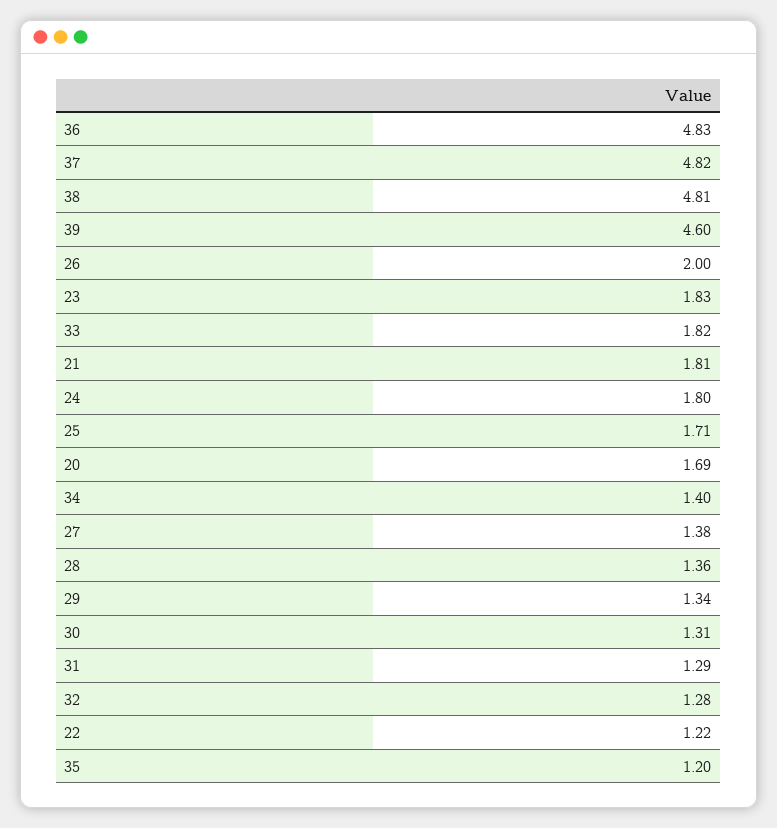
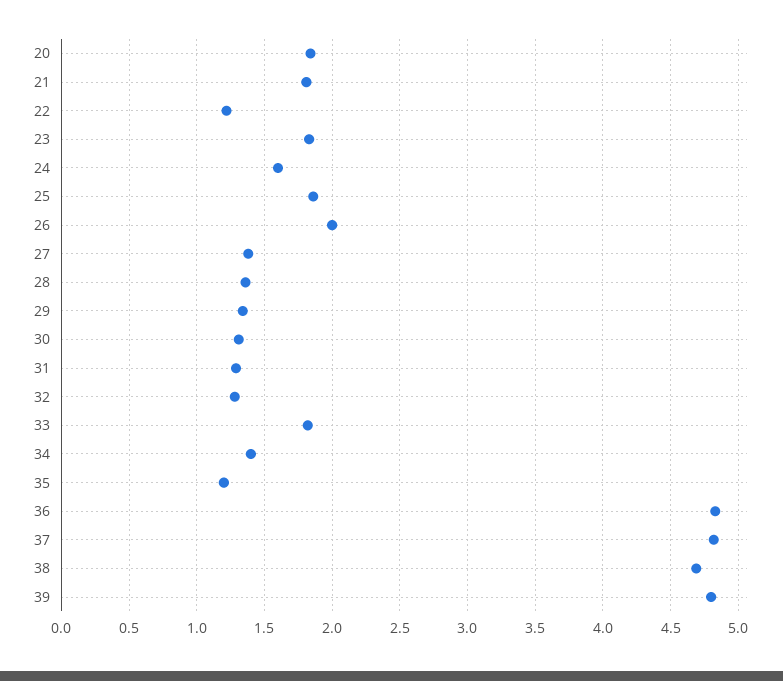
38: 4.81 -> 4.7
39: 4.6 -> 4.8
24: 1.8 -> 1.6
25: 1.71 -> 1.85
20: 1.69 -> 1.85

